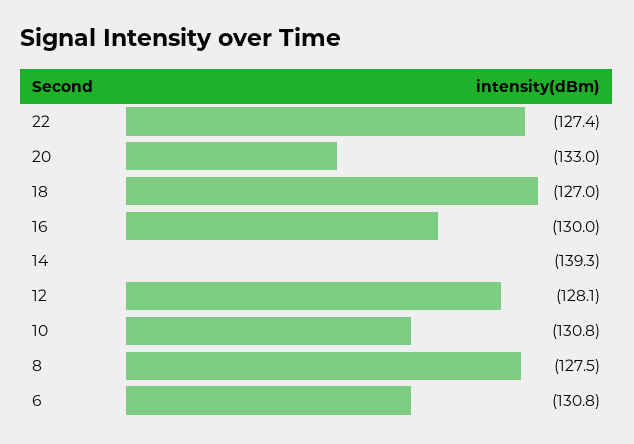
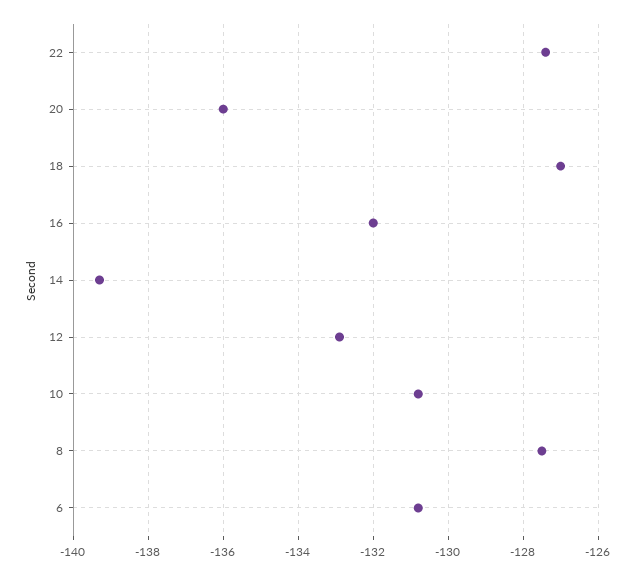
20: -133 -> -136
16: -130 -> -132
12: -128.1 -> -133

